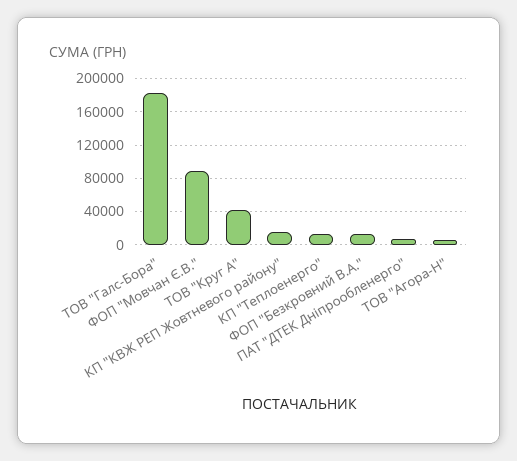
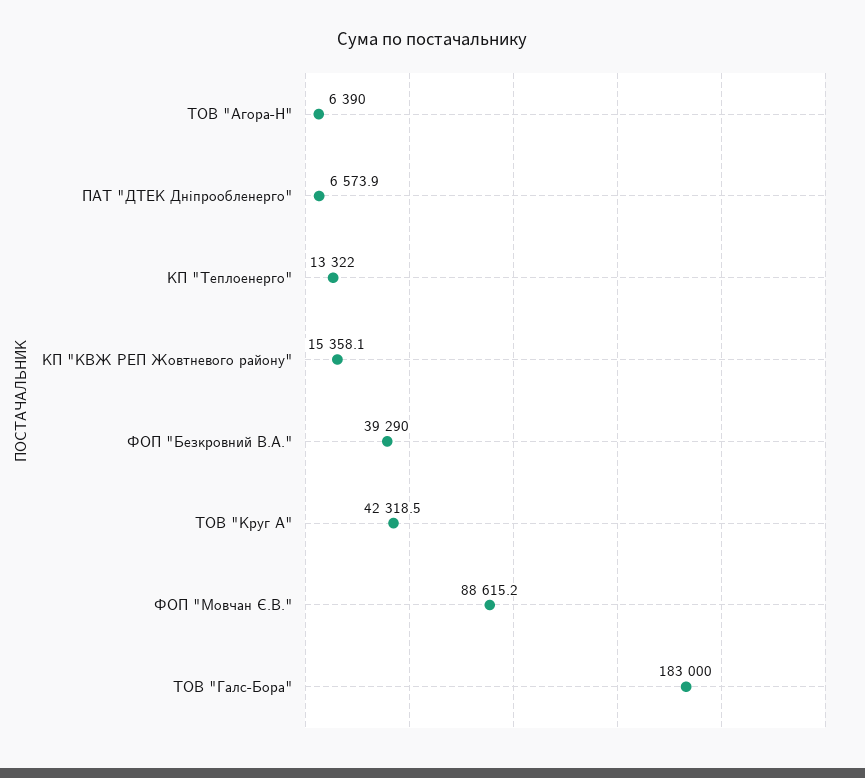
ФОП "Безкровний В.А.": 10000 -> 39290

